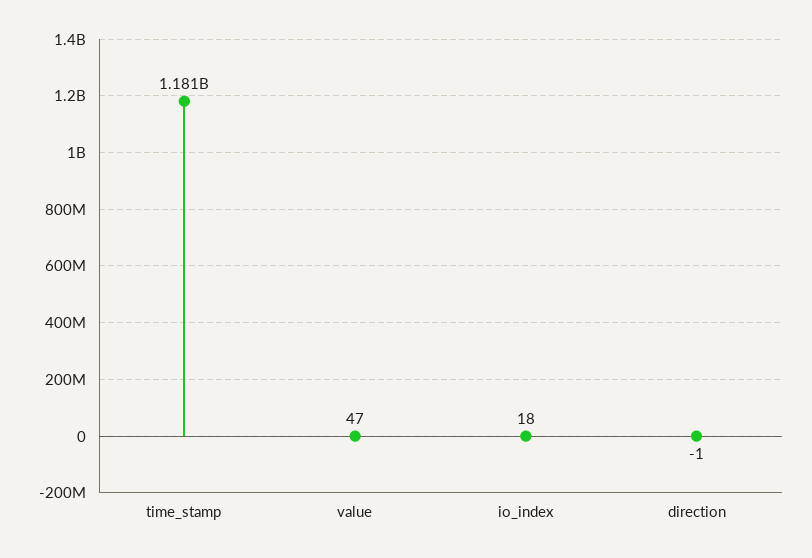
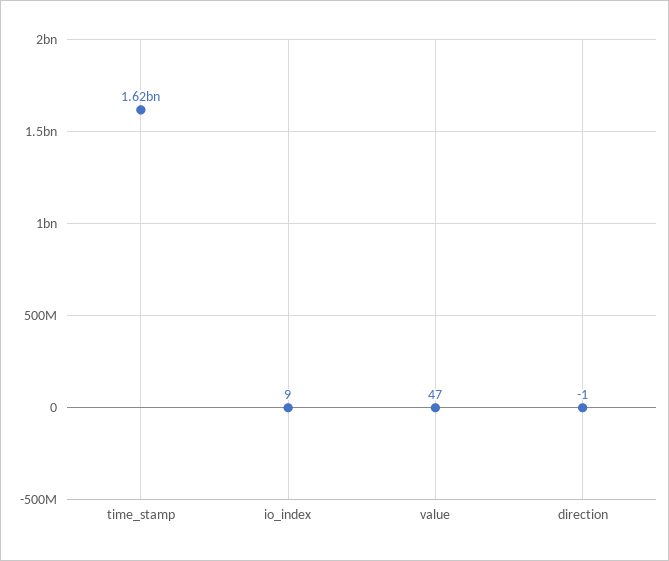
time_stamp: 1181000000 -> 1620000000
io_index: 18 -> 9

